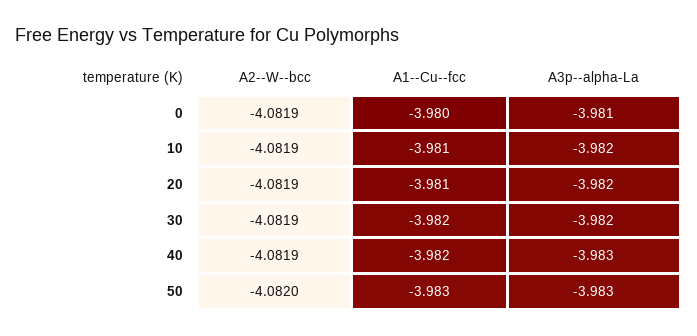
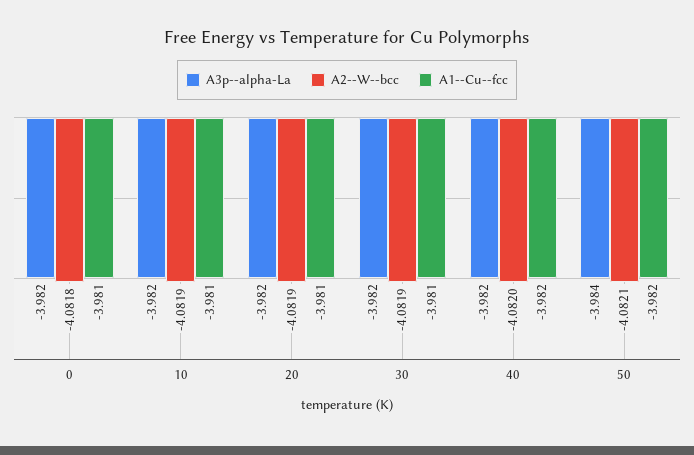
A2--W--bcc, 0: -4.0819 -> -4.0818
A1--Cu--fcc, 0: -3.98 -> -3.981
A3p--alpha-La, 0: -3.981 -> -3.982
A1--Cu--fcc, 30: -3.982 -> -3.981
A2--W--bcc, 40: -4.0819 -> -4.082
A3p--alpha-La, 40: -3.983 -> -3.982
A2--W--bcc, 50: -4.082 -> -4.0821
A1--Cu--fcc, 50: -3.983 -> -3.982
A3p--alpha-La, 50: -3.983 -> -3.984

